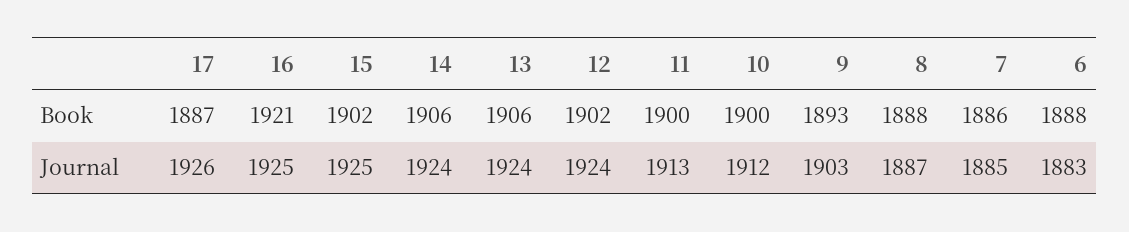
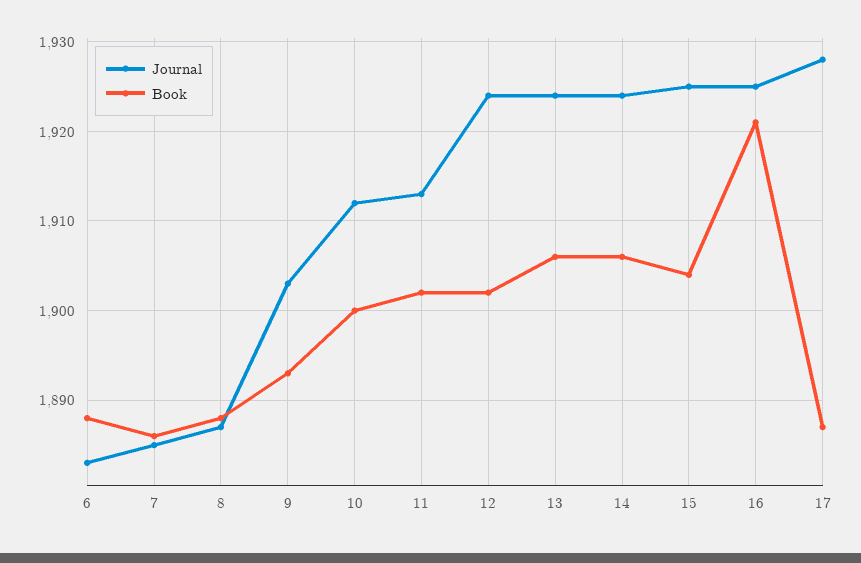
Book, 15: 1902 -> 1904
Book, 11: 1900 -> 1902
Journal, 17: 1926 -> 1928

